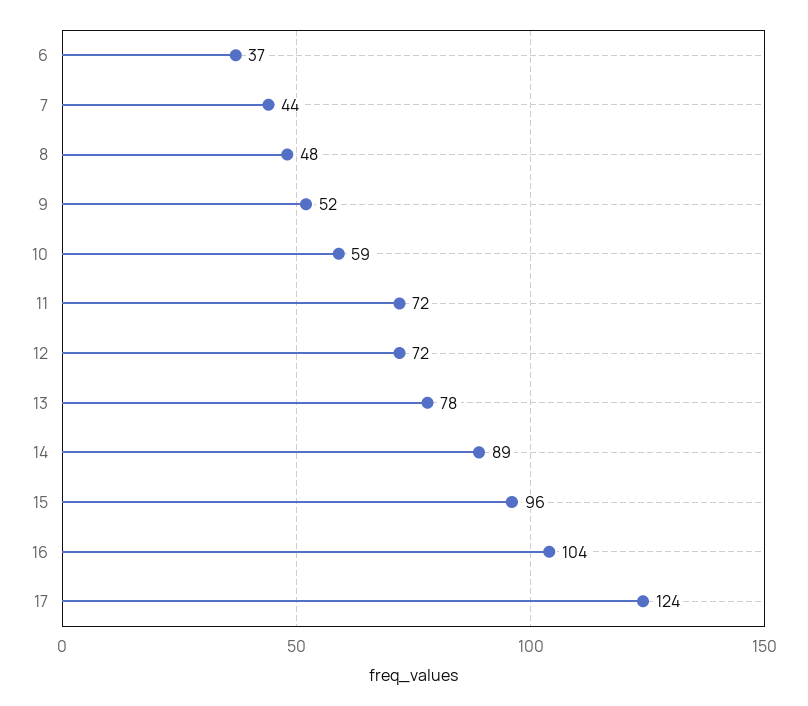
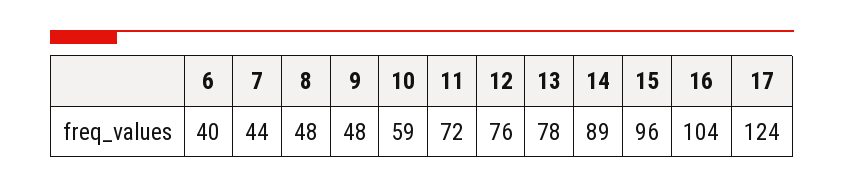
6: 37 -> 40
9: 52 -> 48
12: 72 -> 76

